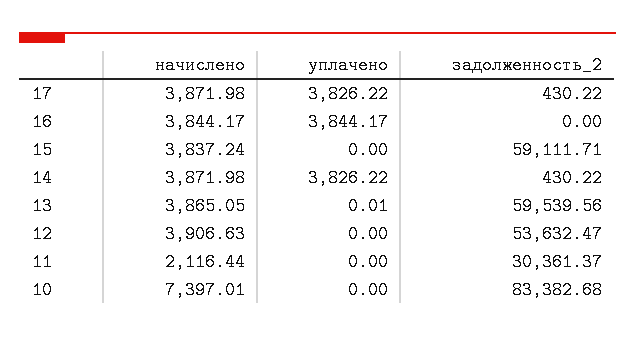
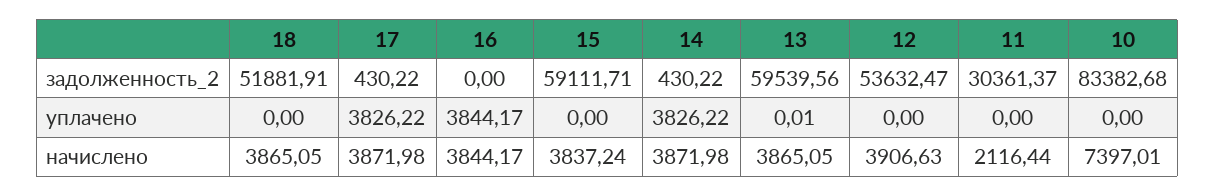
задолженность_2, 18: none -> 51881.91
уплачено, 18: none -> 0
начислено, 18: none -> 3865.05

